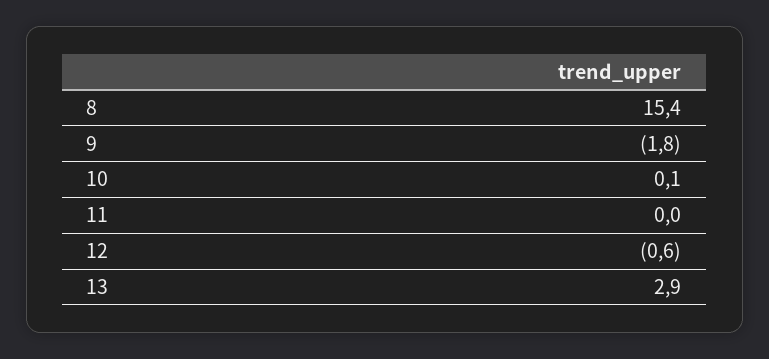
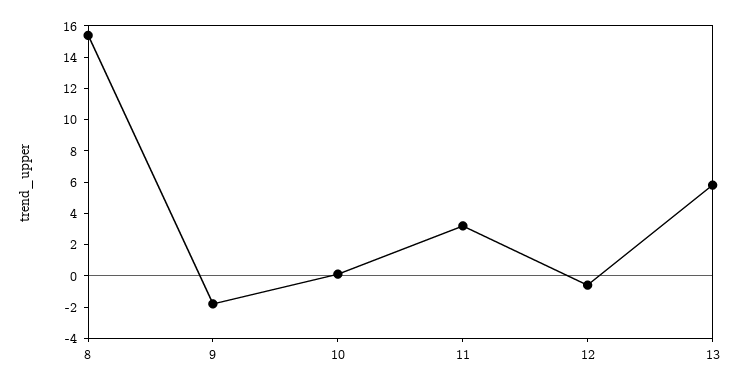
11: 0 -> 3
13: 2.9 -> 6

